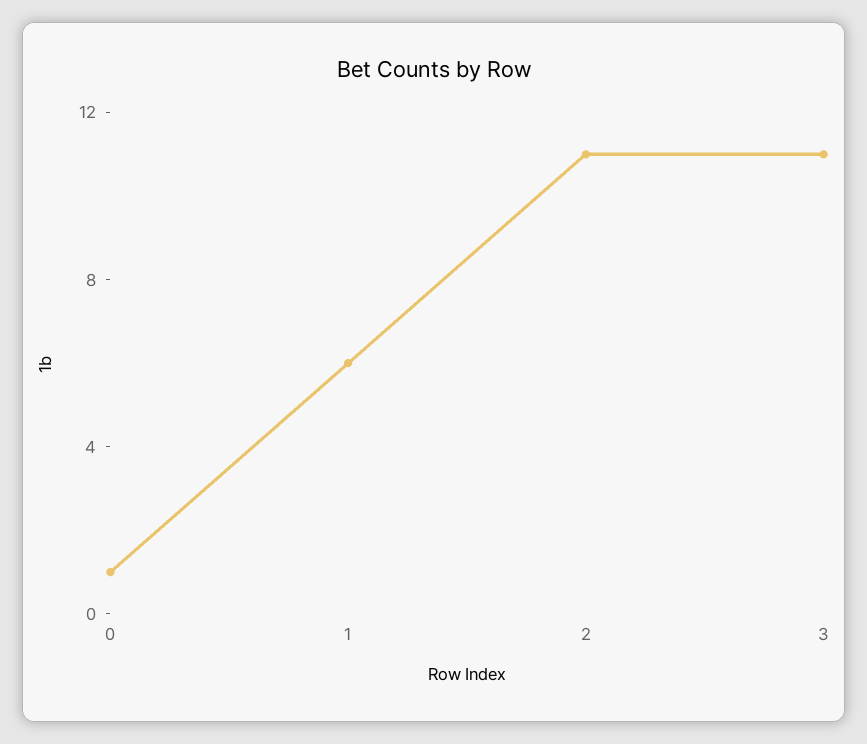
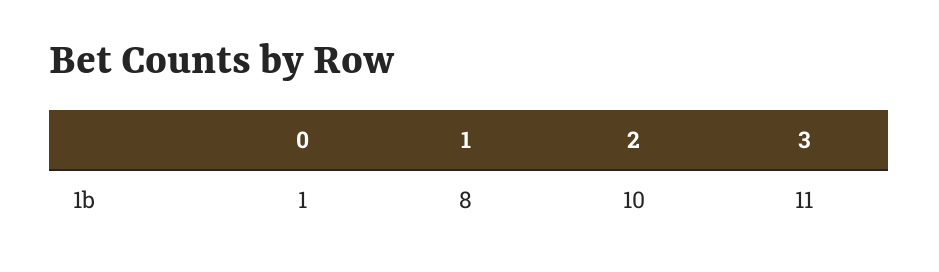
1: 6 -> 8
2: 11 -> 10

